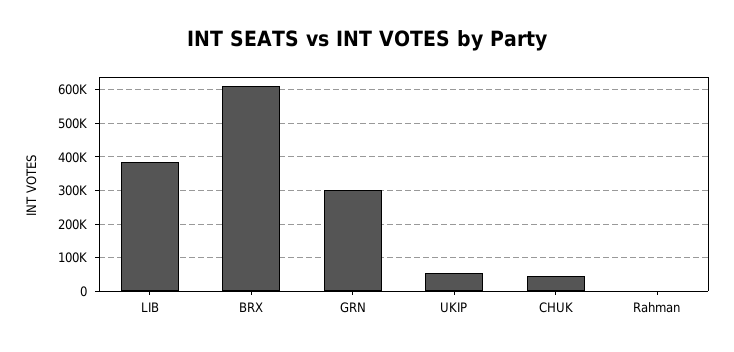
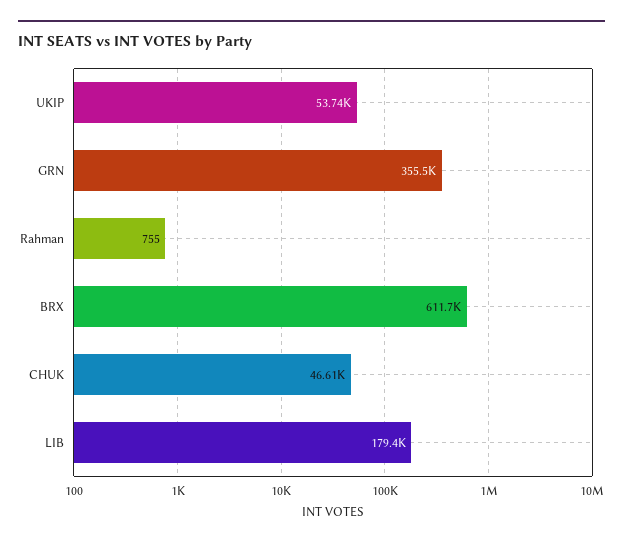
LIB: 380000 -> 179400
GRN: 300000 -> 355500

